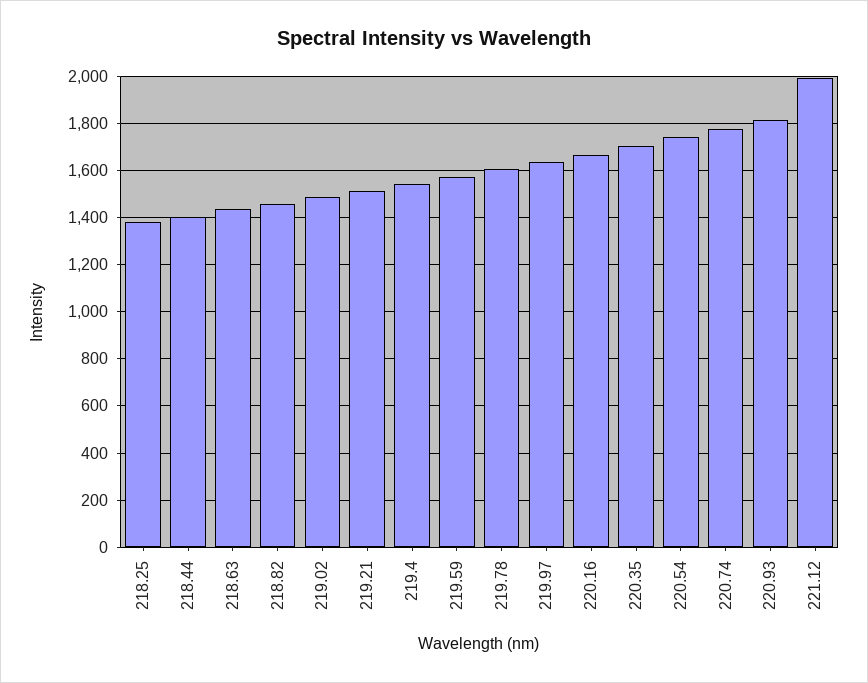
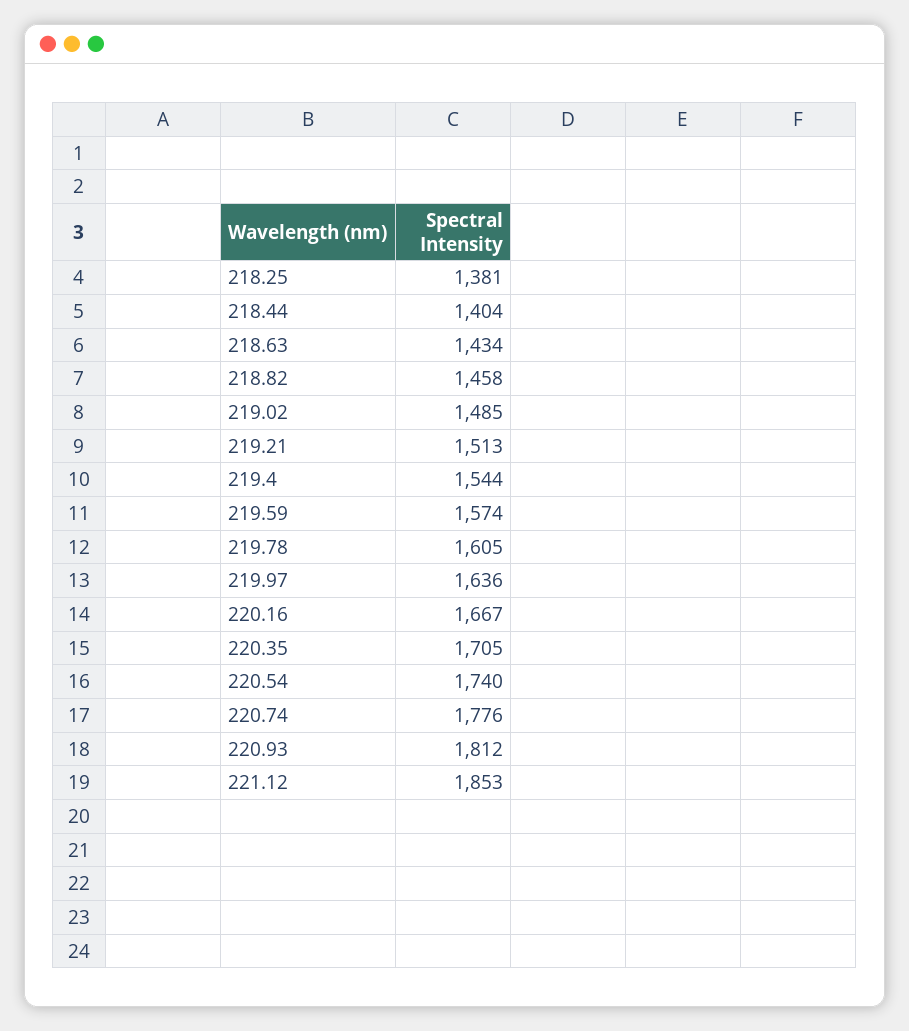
221.12: 2000 -> 1853

